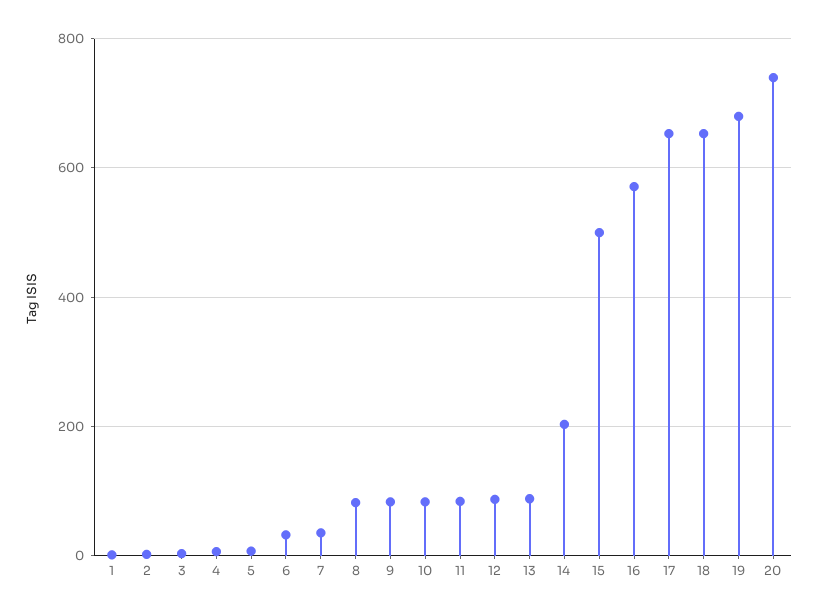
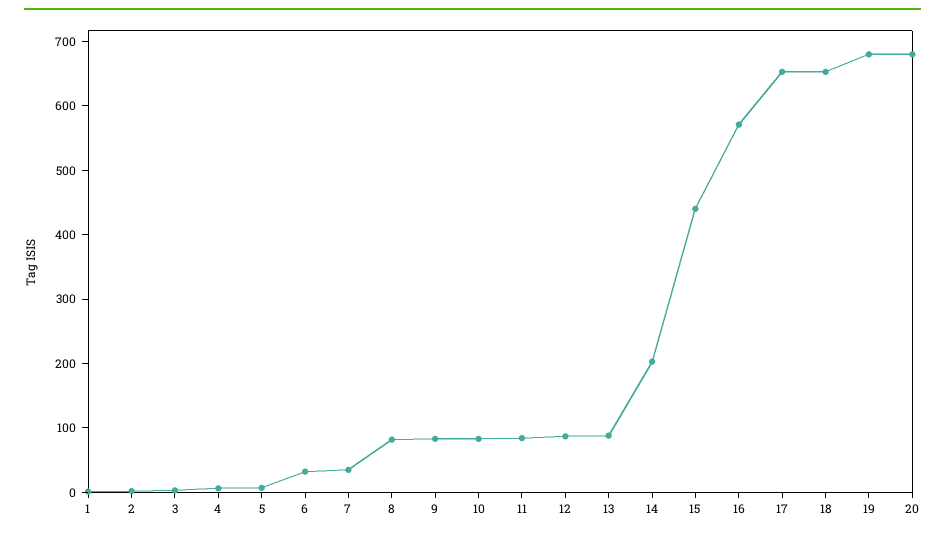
15: 500 -> 440
20: 740 -> 680

